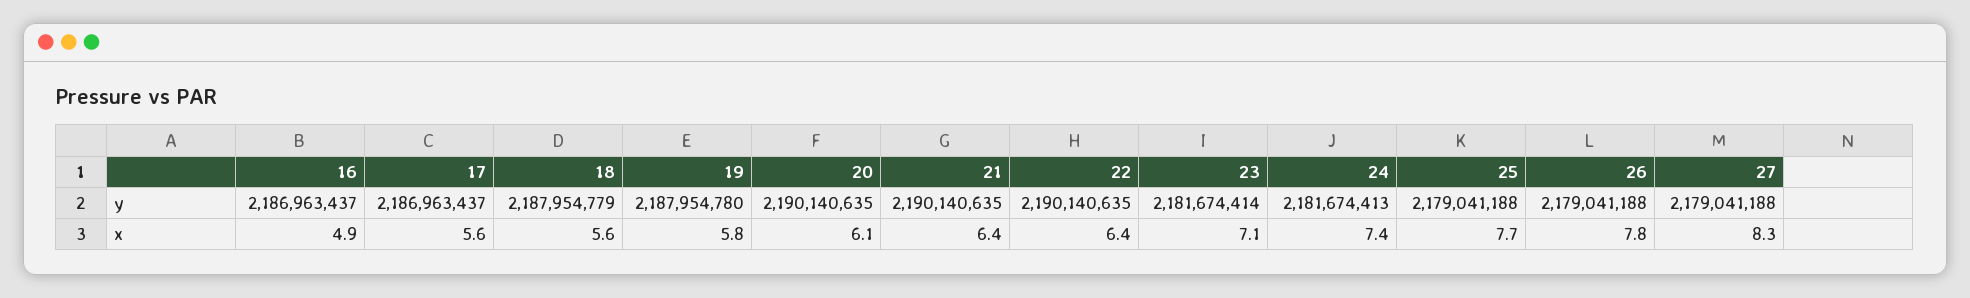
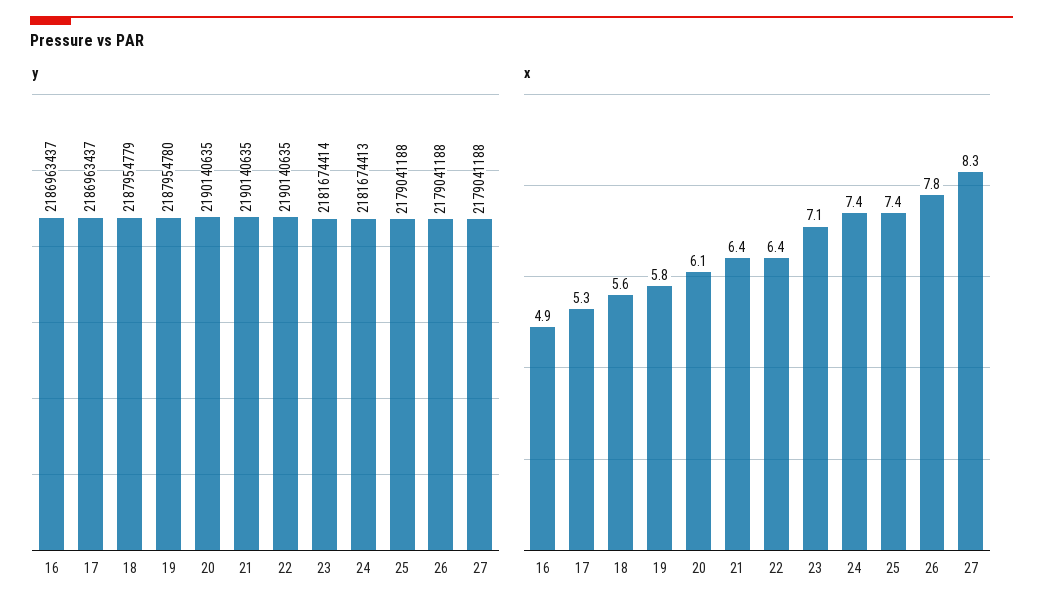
x, 17: 5.6 -> 5.3
x, 25: 7.7 -> 7.4

